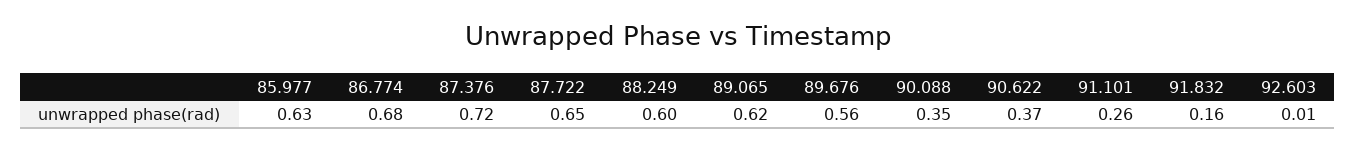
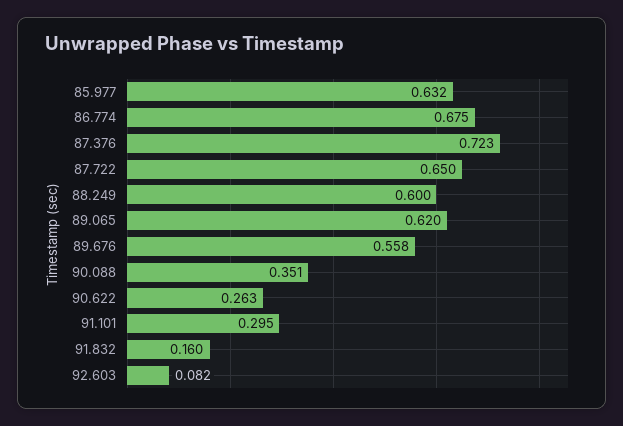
90.622: 0.37 -> 0.263
91.101: 0.26 -> 0.295
92.603: 0.01 -> 0.082

